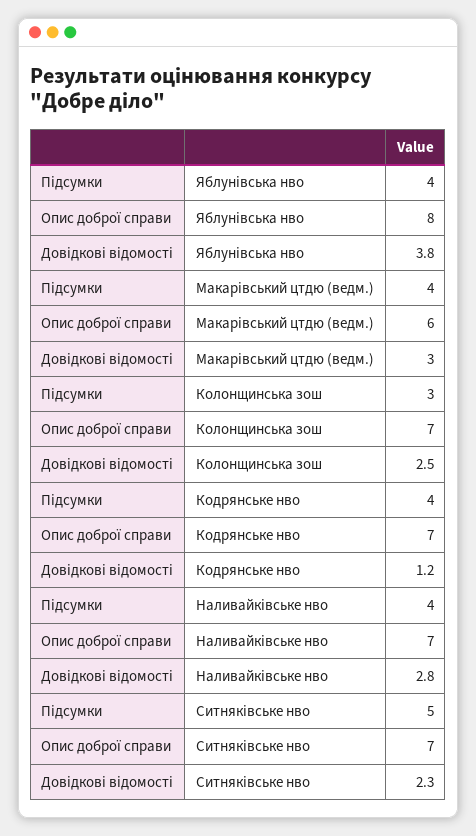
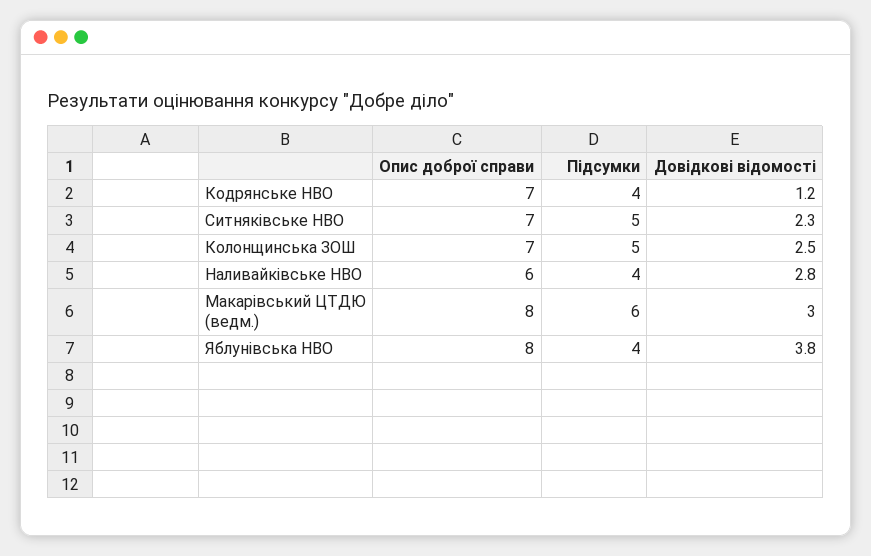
Підсумки, Макарівський цтдю (ведм.): 4 -> 6
Опис доброї справи, Макарівський цтдю (ведм.): 6 -> 8
Підсумки, Колонщинська зош: 3 -> 5
Опис доброї справи, Наливайківське нво: 7 -> 6

